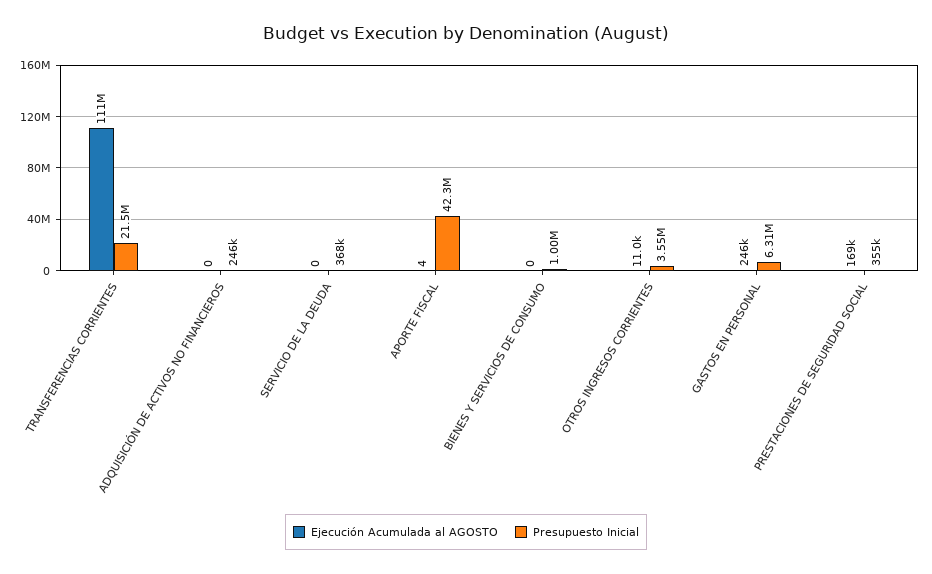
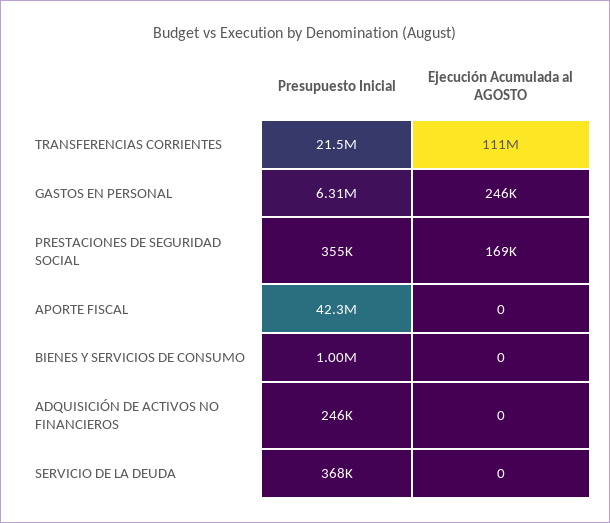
Ejecución Acumulada al AGOSTO, APORTE FISCAL: 4 -> 0
Ejecución Acumulada al AGOSTO, OTROS INGRESOS CORRIENTES: 11000 -> none
Presupuesto Inicial, OTROS INGRESOS CORRIENTES: 3550000 -> none

